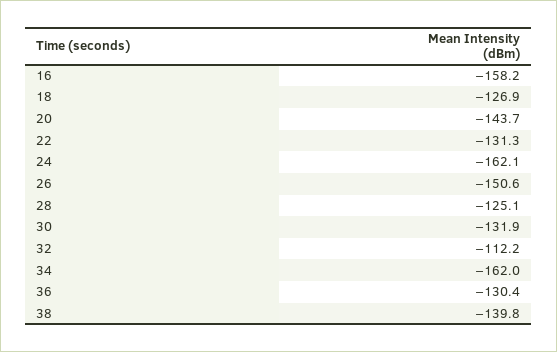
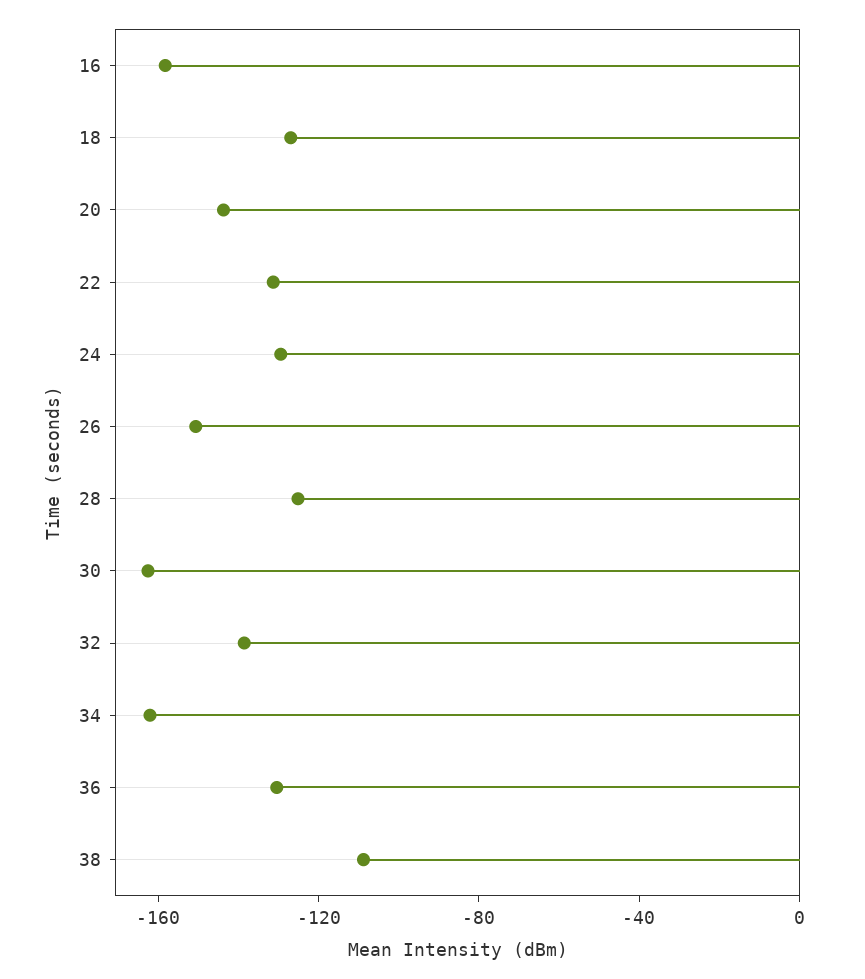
24: -162.1 -> -130
30: -131.9 -> -160
32: -112.2 -> -140
38: -139.8 -> -110

